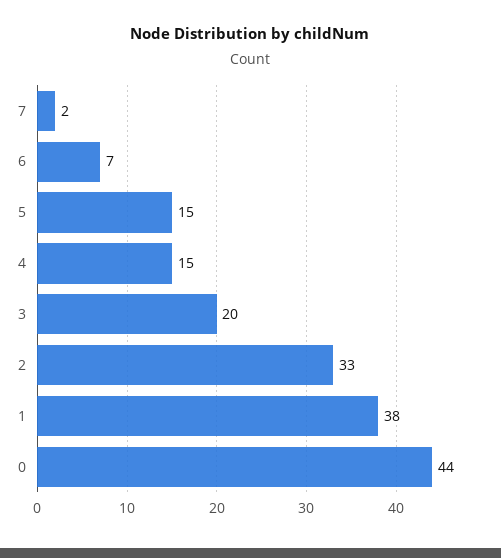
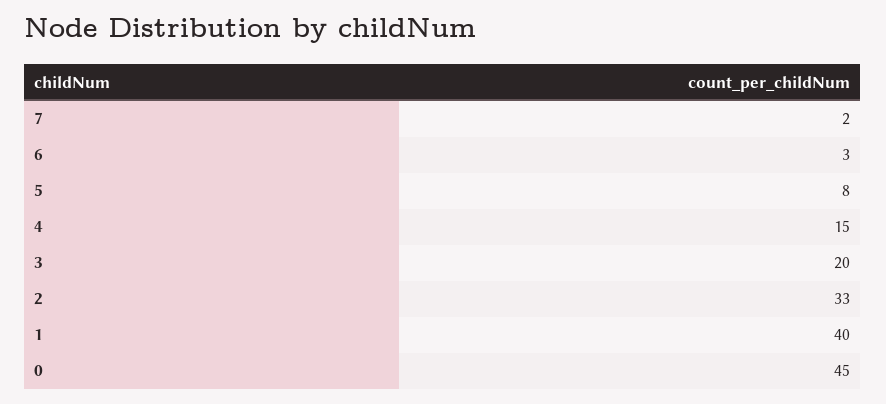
6: 7 -> 3
5: 15 -> 8
1: 38 -> 40
0: 44 -> 45

